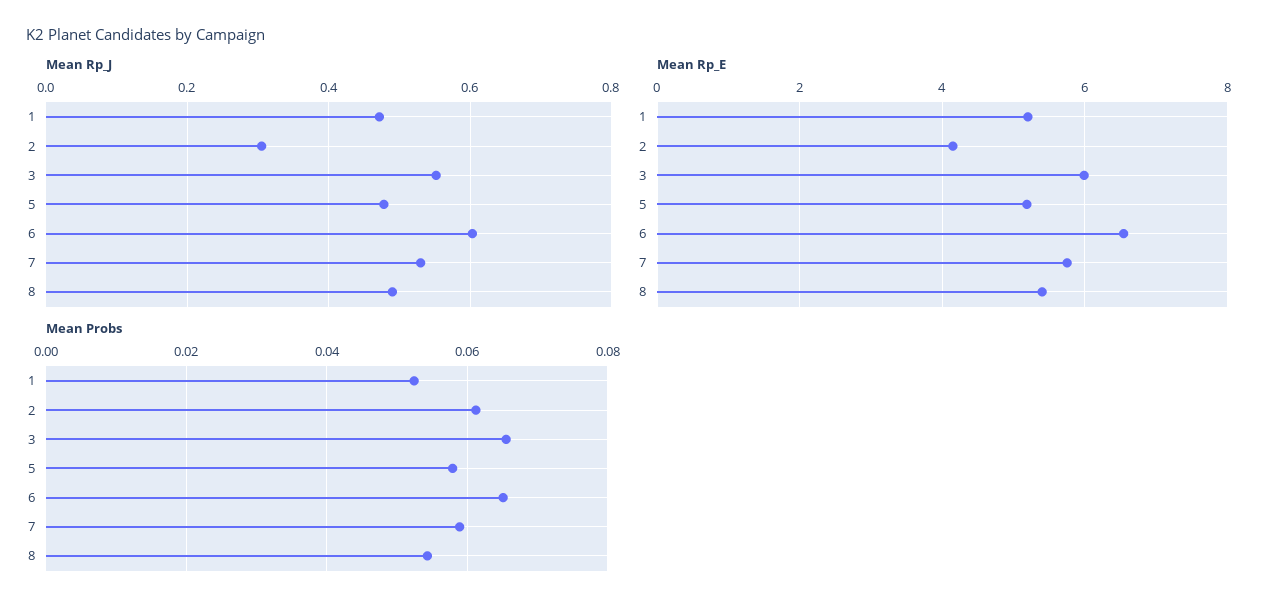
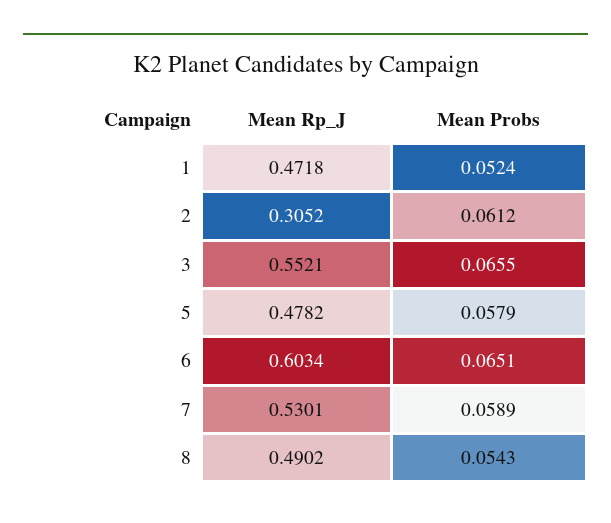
Mean Rp_E, 1: 5.2 -> none
Mean Rp_E, 2: 4.2 -> none
Mean Rp_E, 3: 6 -> none
Mean Rp_E, 5: 5.2 -> none
Mean Rp_E, 6: 6.6 -> none
Mean Rp_E, 7: 5.8 -> none
Mean Rp_E, 8: 5.4 -> none

